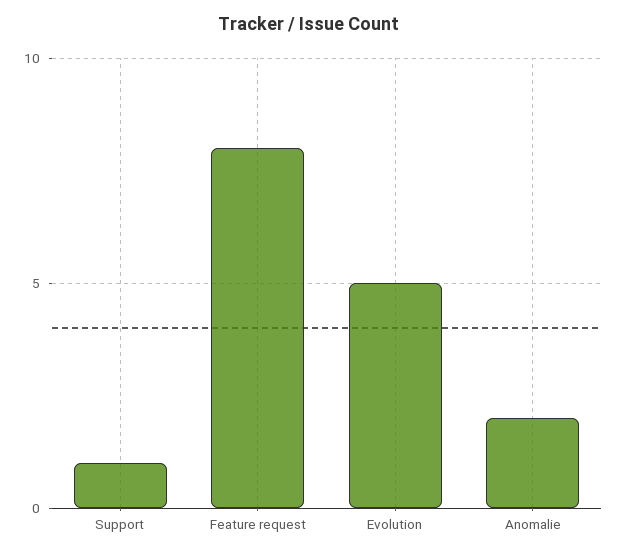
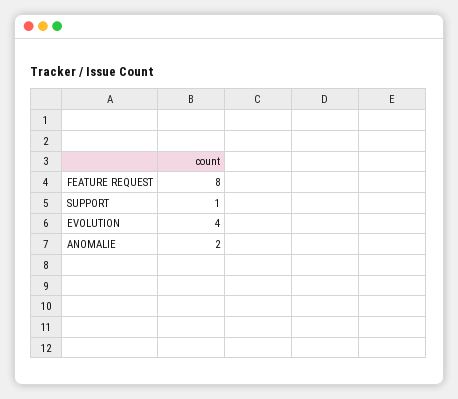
Evolution: 5 -> 4

